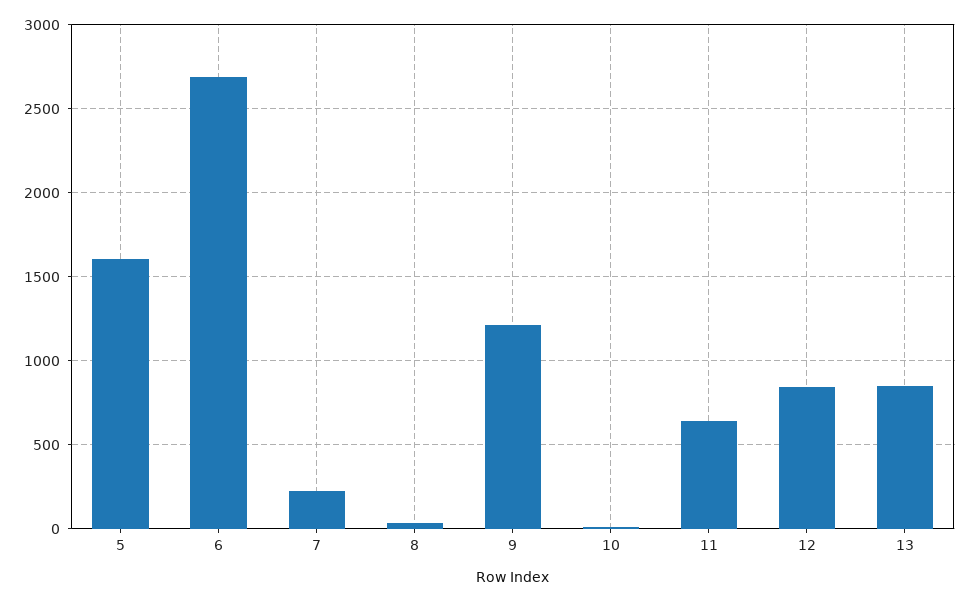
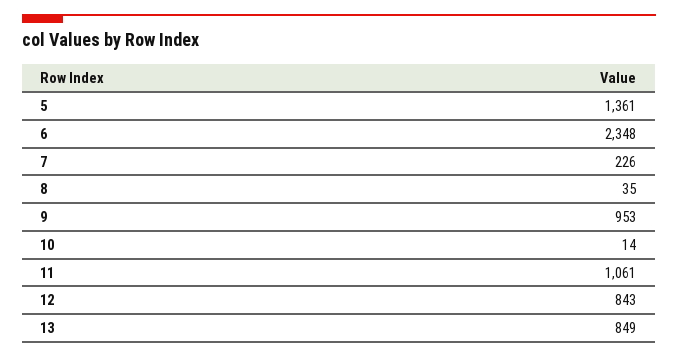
5: 1600 -> 1361
6: 2700 -> 2348
9: 1200 -> 953
11: 650 -> 1061

